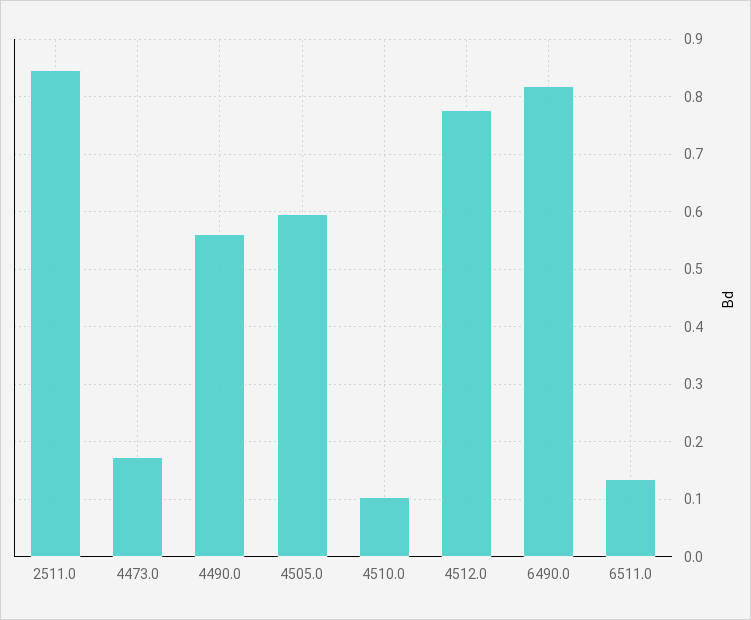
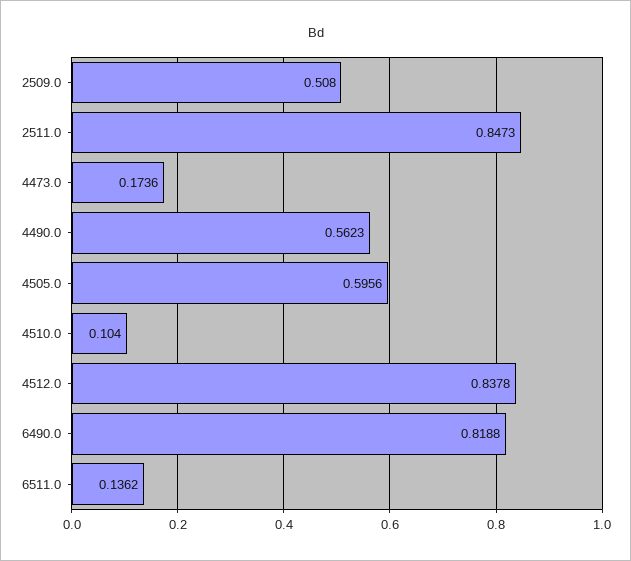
4512.0: 0.78 -> 0.8378
2509.0: none -> 0.508

